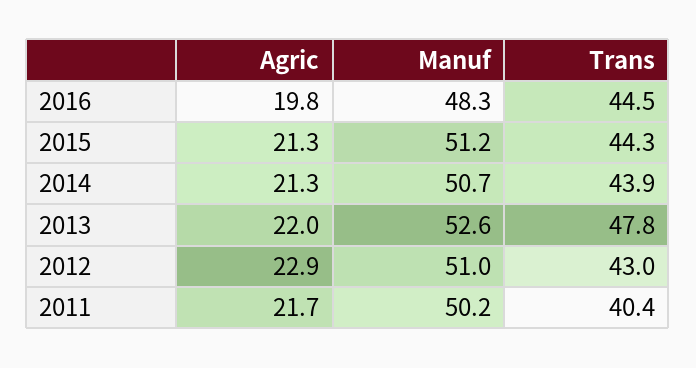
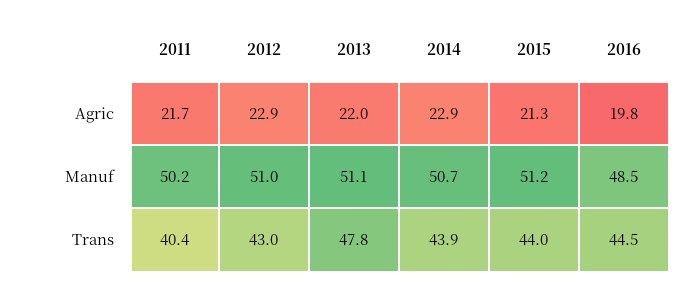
Manuf, 2016: 48.3 -> 48.5
Trans, 2015: 44.3 -> 44
Agric, 2014: 21.3 -> 22.9
Manuf, 2013: 52.6 -> 51.1

